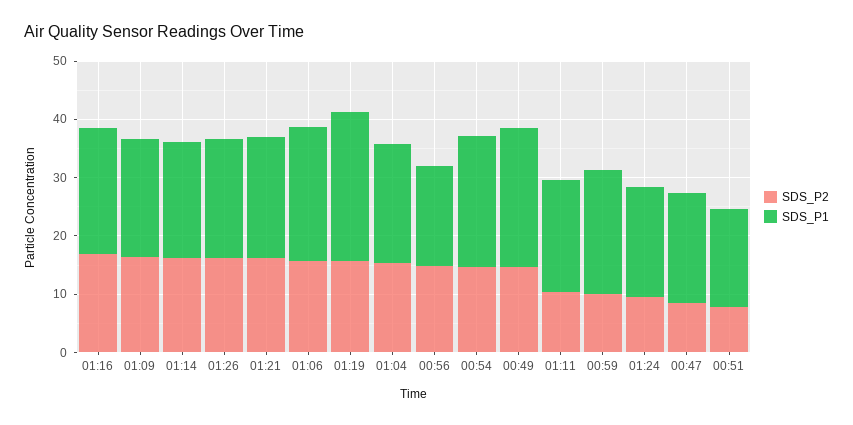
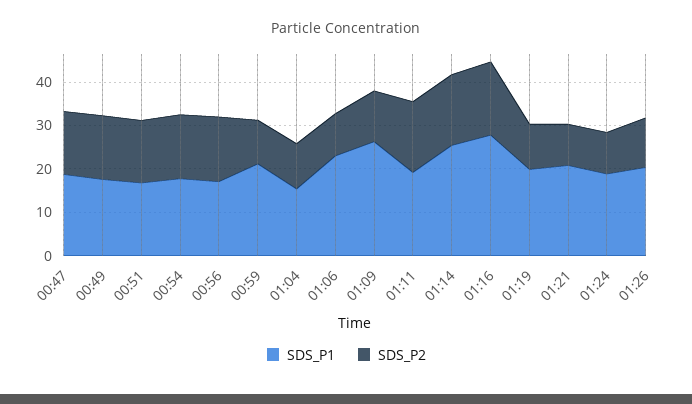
SDS_P1, 01:16: 22 -> 28
SDS_P2, 01:09: 16 -> 12
SDS_P1, 01:09: 20 -> 26
SDS_P1, 01:14: 20 -> 26
SDS_P2, 01:26: 16 -> 12
SDS_P2, 01:21: 16 -> 10
SDS_P2, 01:06: 16 -> 10
SDS_P2, 01:19: 16 -> 10
SDS_P1, 01:19: 26 -> 20
SDS_P2, 01:04: 16 -> 10
SDS_P1, 01:04: 20 -> 16
SDS_P1, 00:54: 22 -> 18
SDS_P1, 00:49: 24 -> 18
SDS_P2, 01:11: 10 -> 16
SDS_P2, 00:47: 8 -> 14
SDS_P2, 00:51: 8 -> 14

